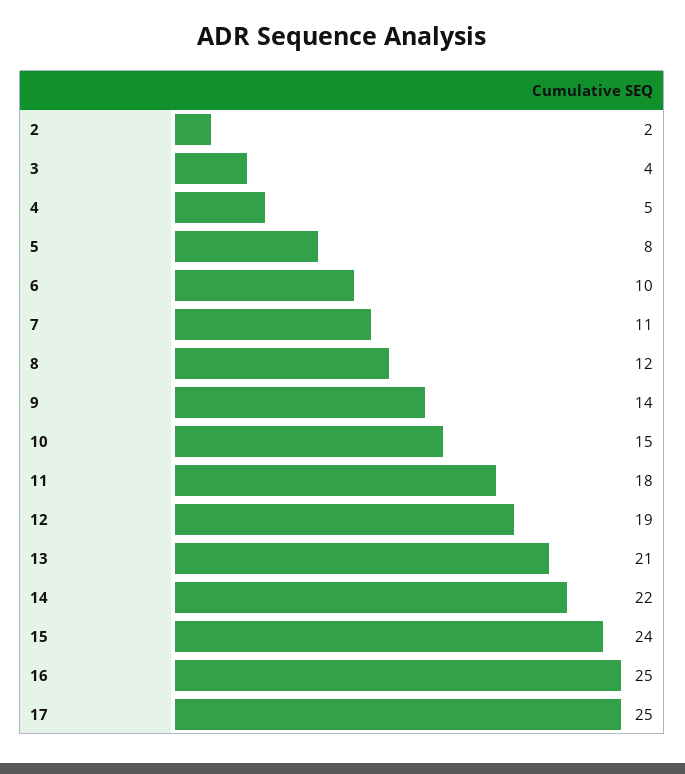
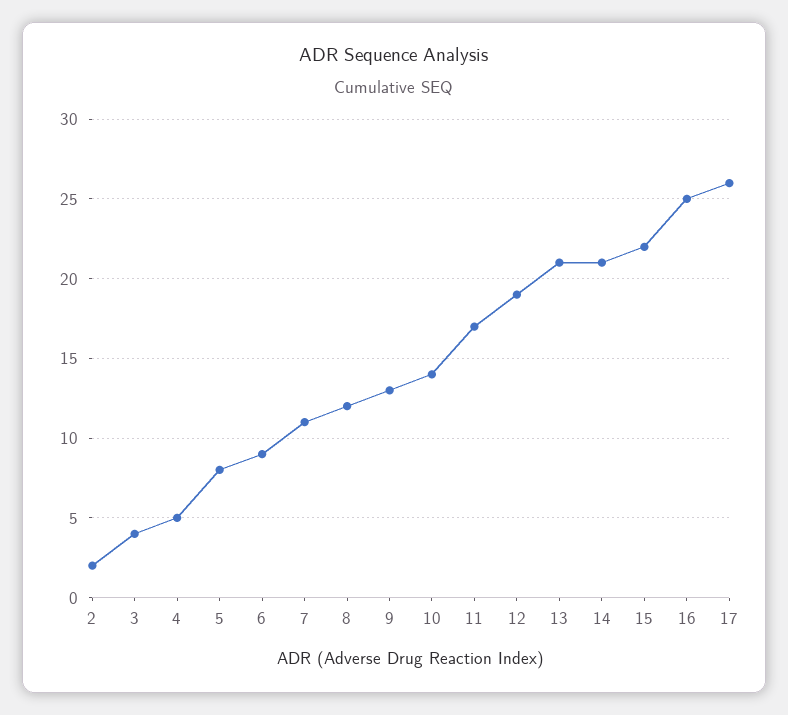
6: 10 -> 9
9: 14 -> 13
10: 15 -> 14
11: 18 -> 17
14: 22 -> 21
15: 24 -> 22
17: 25 -> 26

